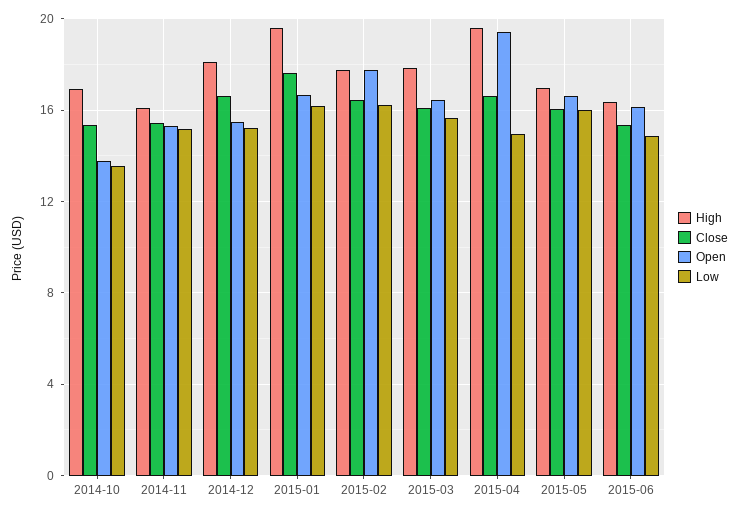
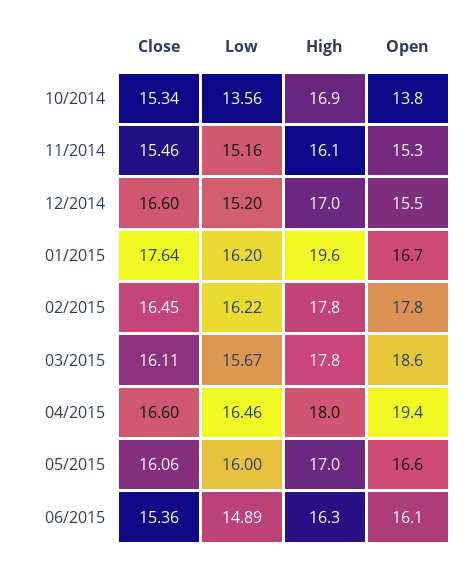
High, 2014-12: 18 -> 17
Open, 2015-03: 16.5 -> 18.6
High, 2015-04: 19.5 -> 18
Low, 2015-04: 15 -> 16.46

